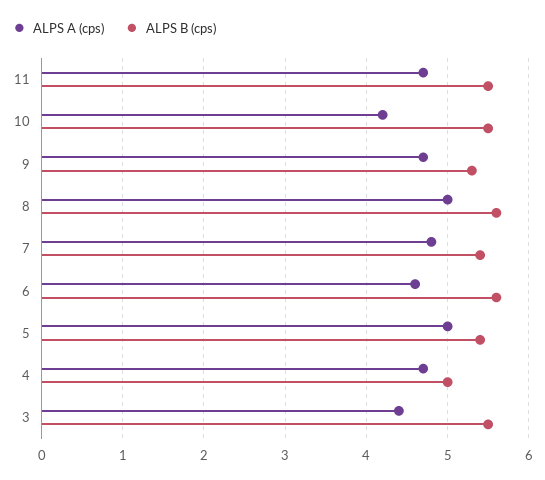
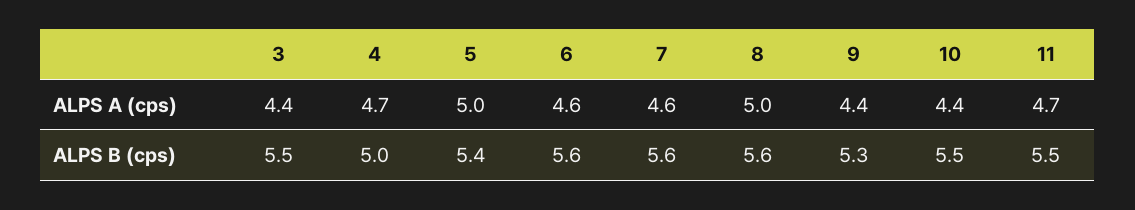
ALPS A (cps), 10: 4.2 -> 4.4
ALPS A (cps), 9: 4.7 -> 4.4
ALPS A (cps), 7: 4.8 -> 4.6
ALPS B (cps), 7: 5.4 -> 5.6

